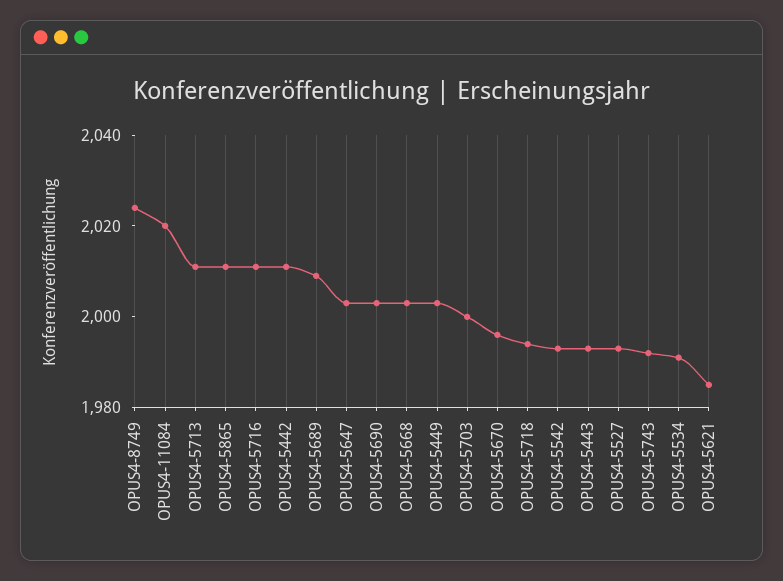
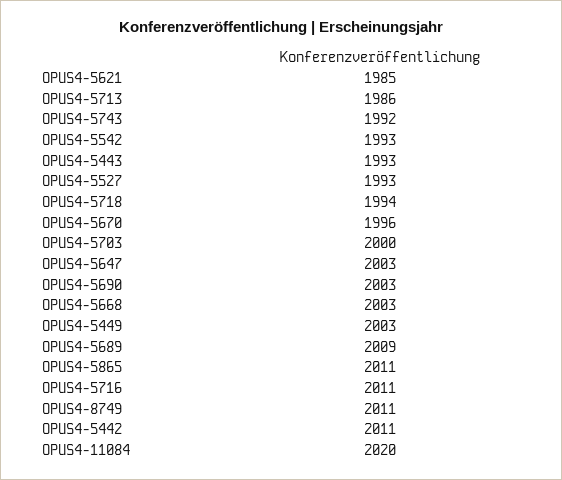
OPUS4-8749: 2025 -> 2011
OPUS4-5713: 2010 -> 1986
OPUS4-5534: 1990 -> none

